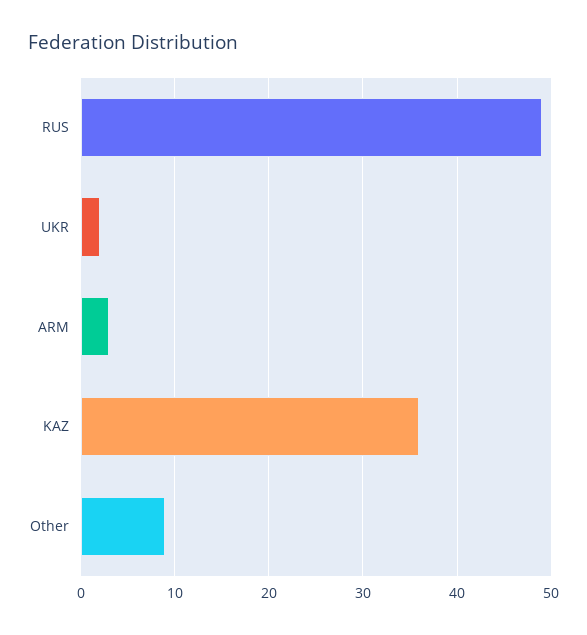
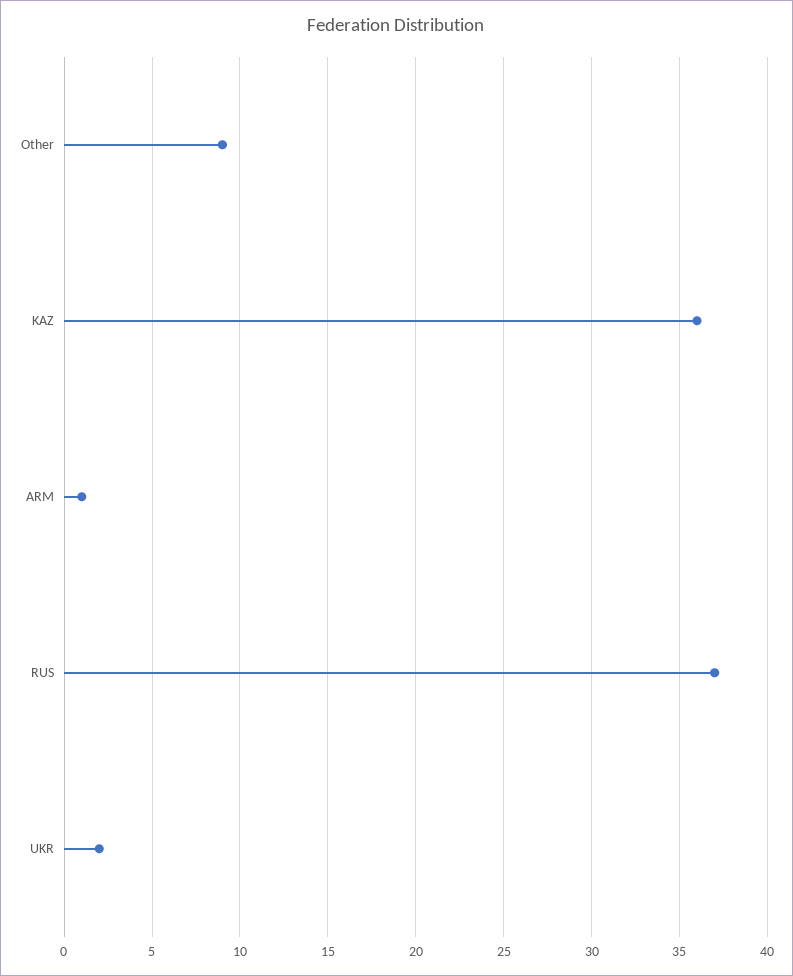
RUS: 49 -> 37
ARM: 3 -> 1

